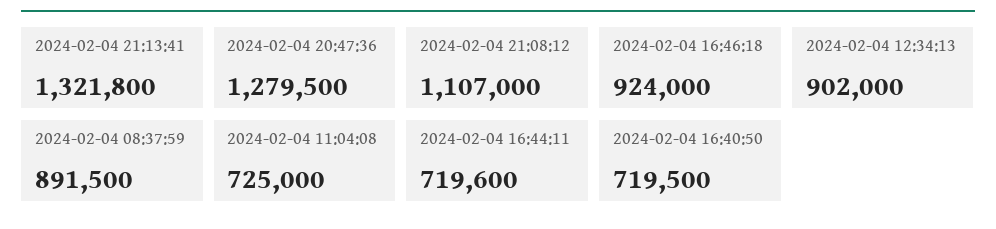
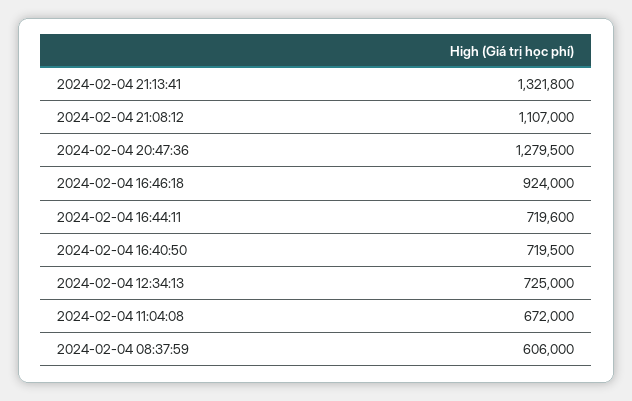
2024-02-04 12:34:13: 902000 -> 725000
2024-02-04 08:37:59: 891500 -> 606000
2024-02-04 11:04:08: 725000 -> 672000

